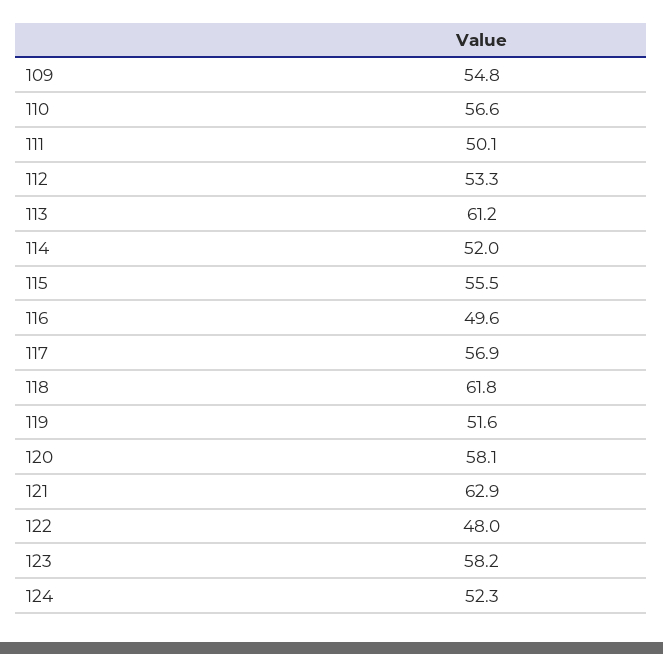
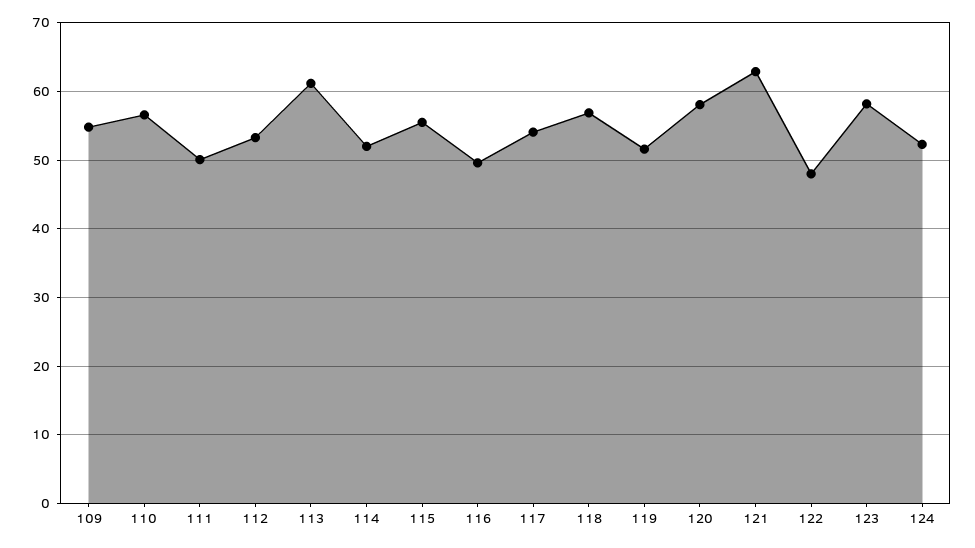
117: 56.9 -> 54
118: 61.8 -> 57

